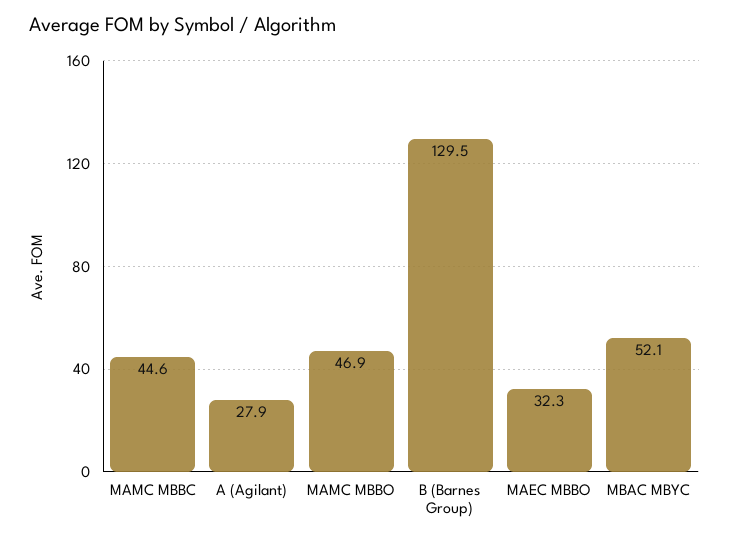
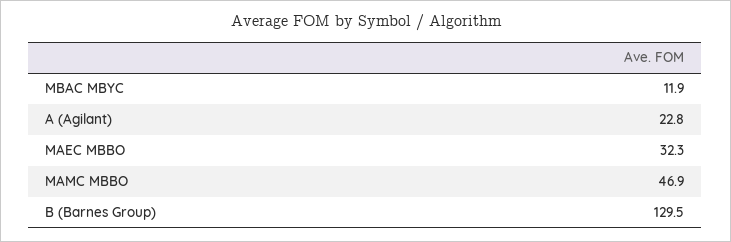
MAMC MBBC: 44.6 -> none
A (Agilant): 27.9 -> 22.8
MBAC MBYC: 52.1 -> 11.9

